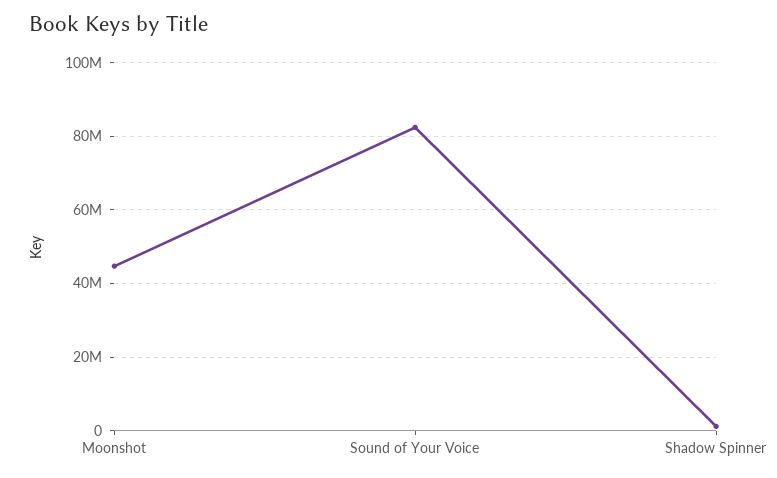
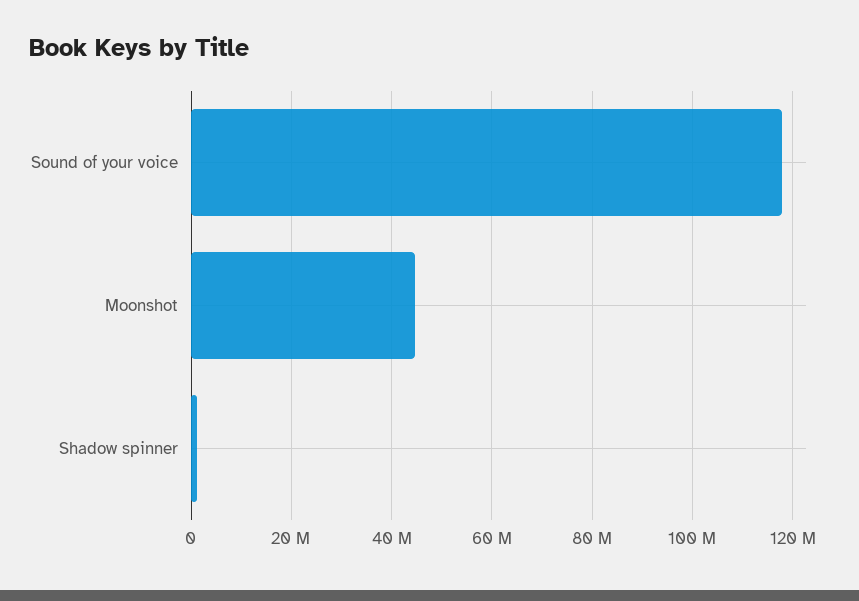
Sound of Your Voice: 82000000 -> 118000000

